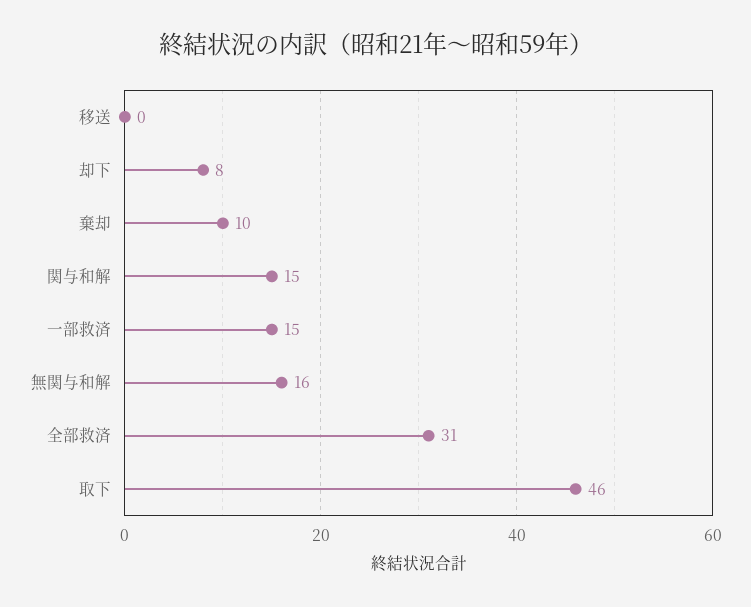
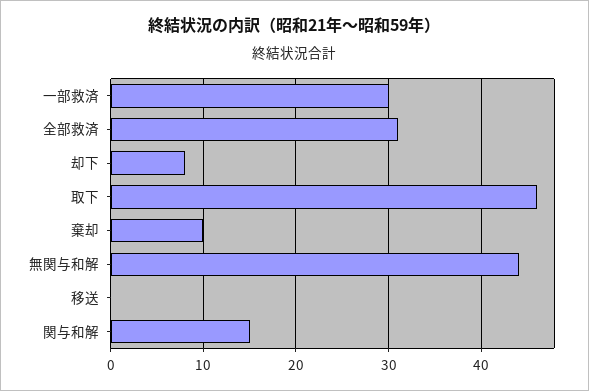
一部救済: 15 -> 30
無関与和解: 16 -> 44

